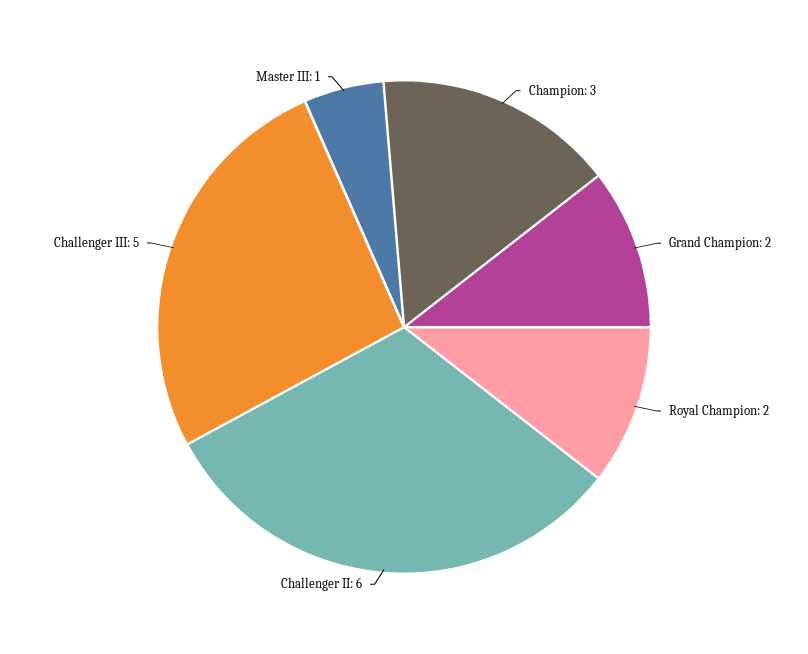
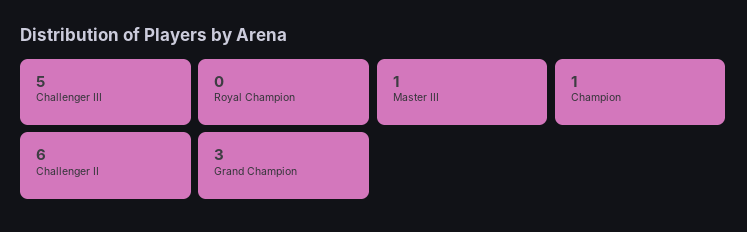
Champion: 3 -> 1
Grand Champion: 2 -> 3
Royal Champion: 2 -> 0

